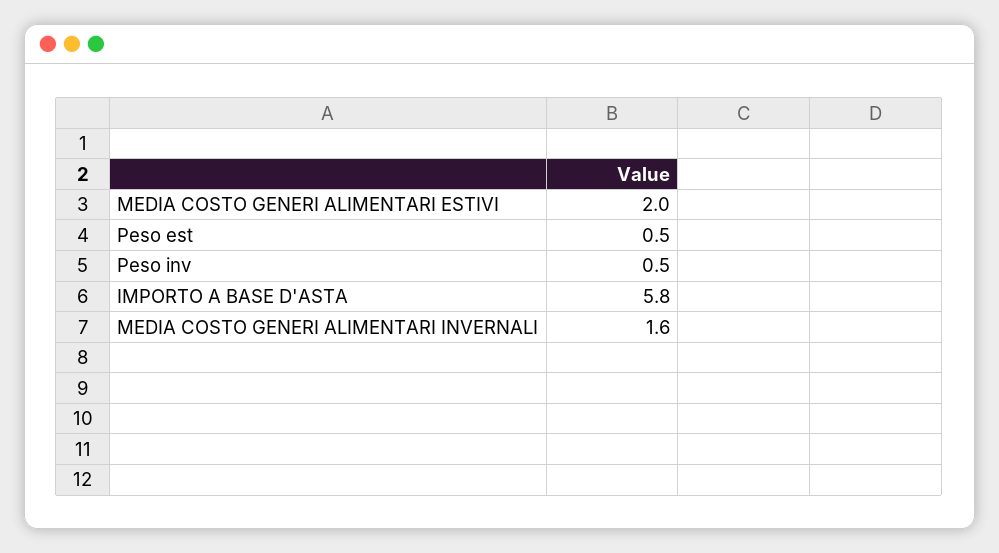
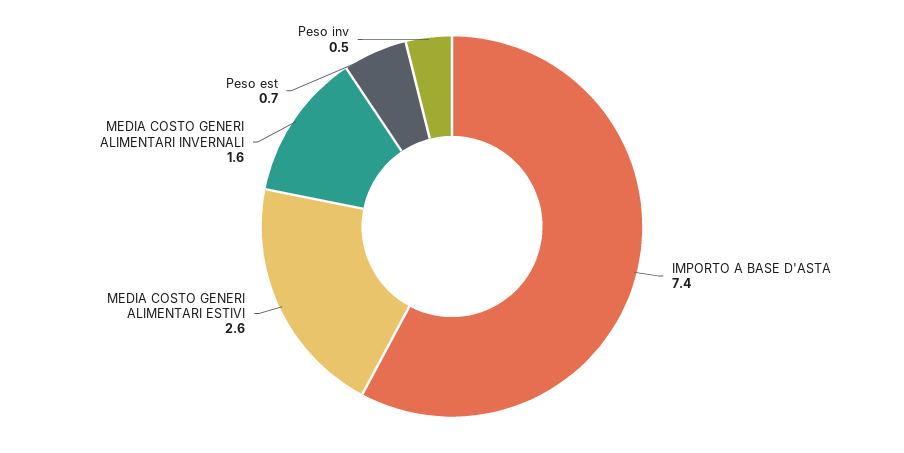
MEDIA COSTO GENERI ALIMENTARI ESTIVI: 2 -> 2.6
Peso est: 0.5 -> 0.7
IMPORTO A BASE D'ASTA: 5.8 -> 7.4

